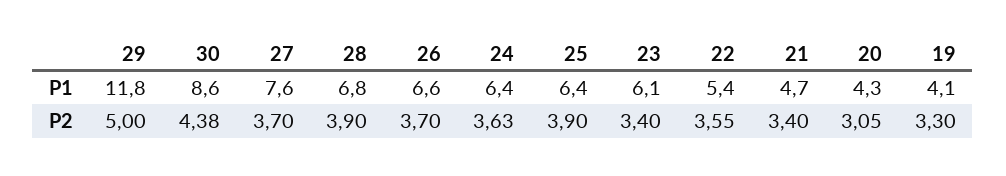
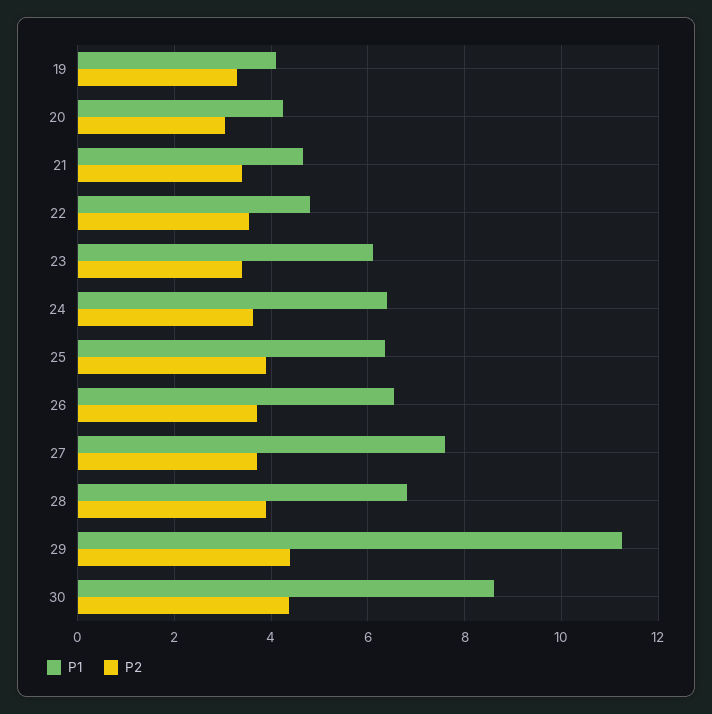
P1, 29: 11.8 -> 11.2
P1, 22: 5.4 -> 4.8
P2, 29: 5 -> 4.4

